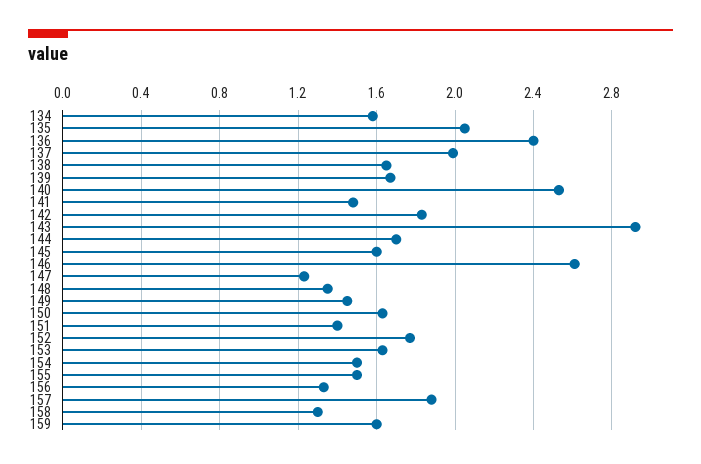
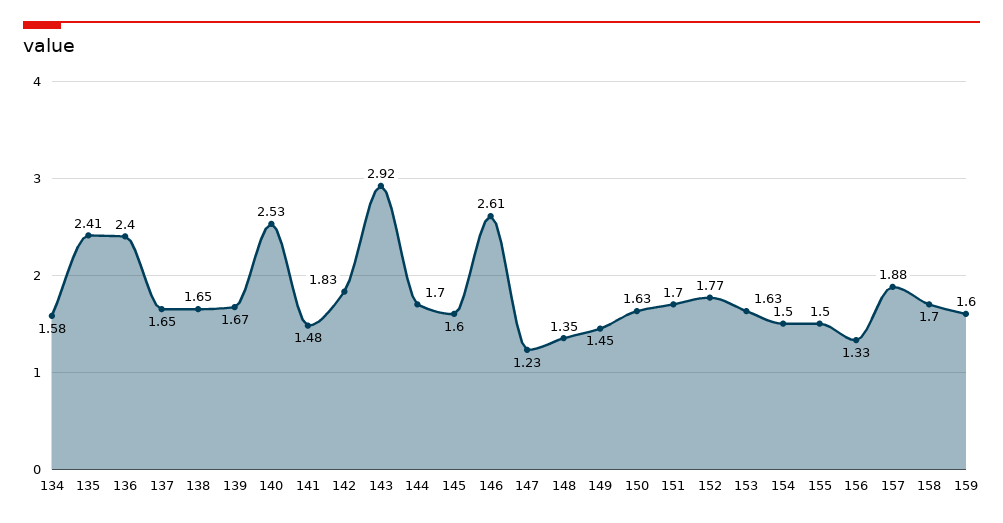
135: 2.05 -> 2.41
137: 2 -> 1.65
151: 1.4 -> 1.7
158: 1.3 -> 1.7

